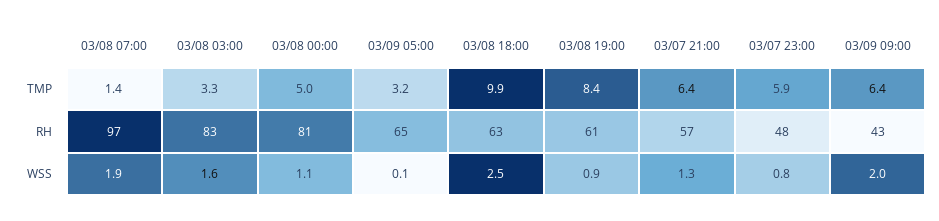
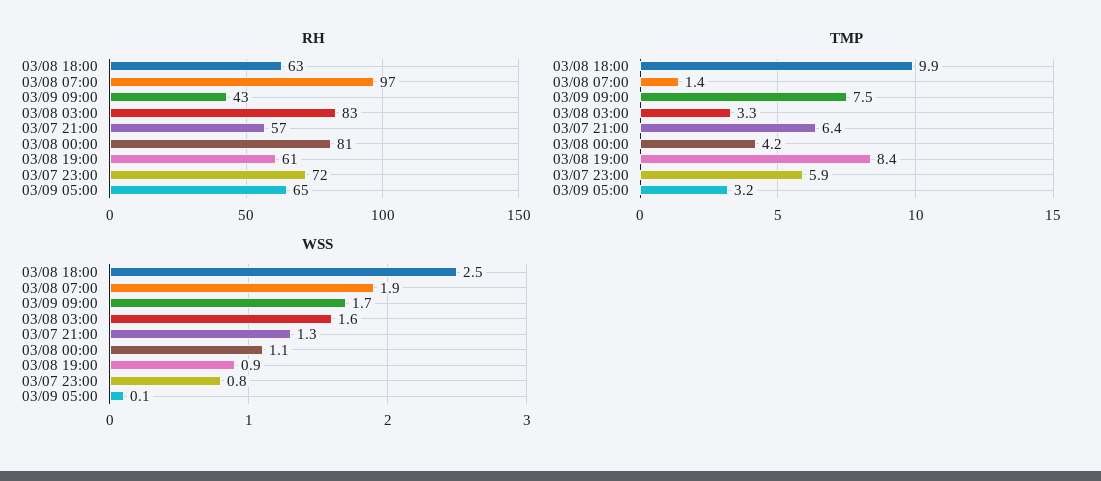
TMP, 03/08 00:00: 5 -> 4.2
TMP, 03/09 09:00: 6.4 -> 7.5
RH, 03/07 23:00: 48 -> 72
WSS, 03/09 09:00: 2 -> 1.7

